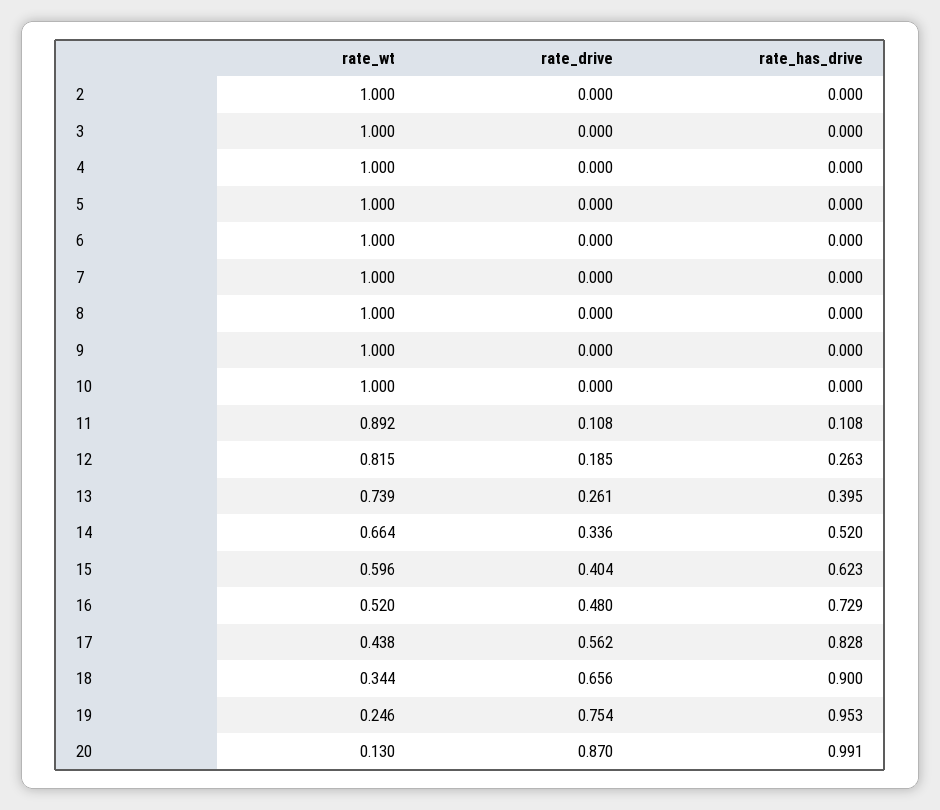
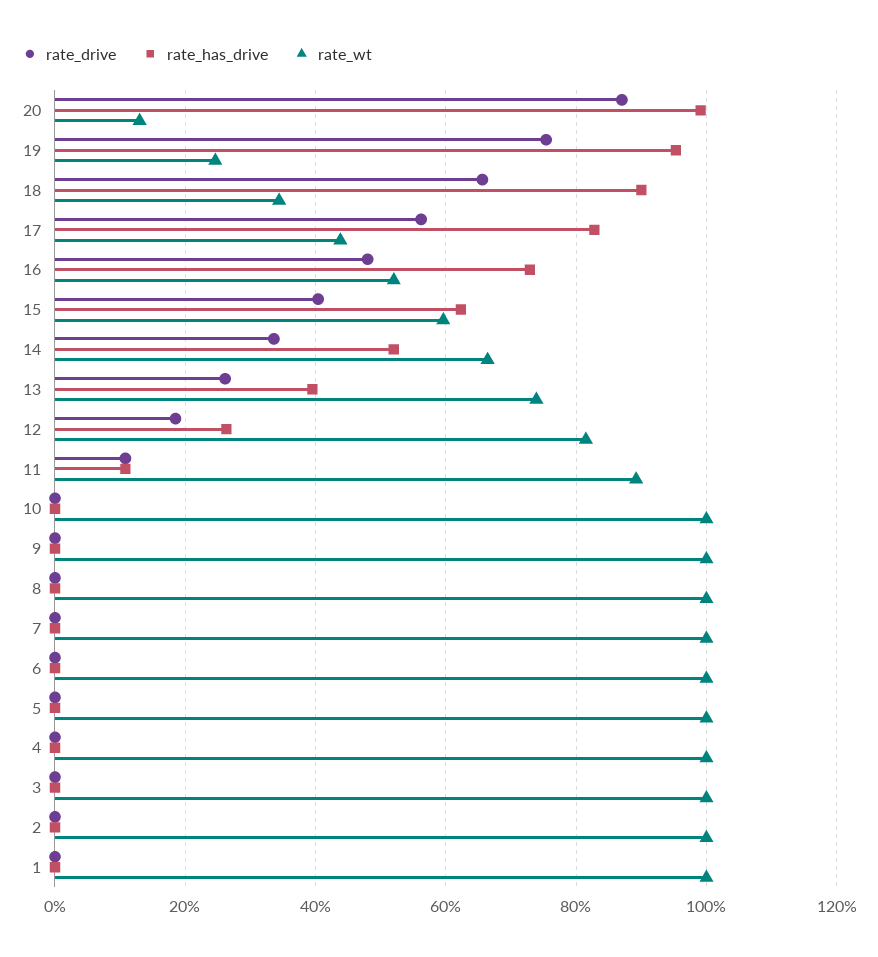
rate_drive, 1: none -> 0
rate_has_drive, 1: none -> 0
rate_wt, 1: none -> 1

